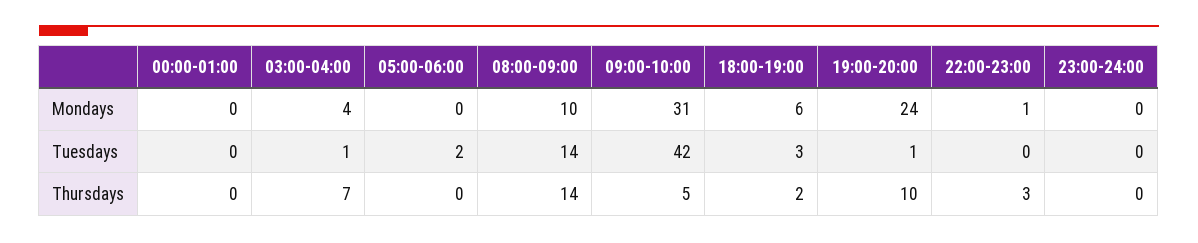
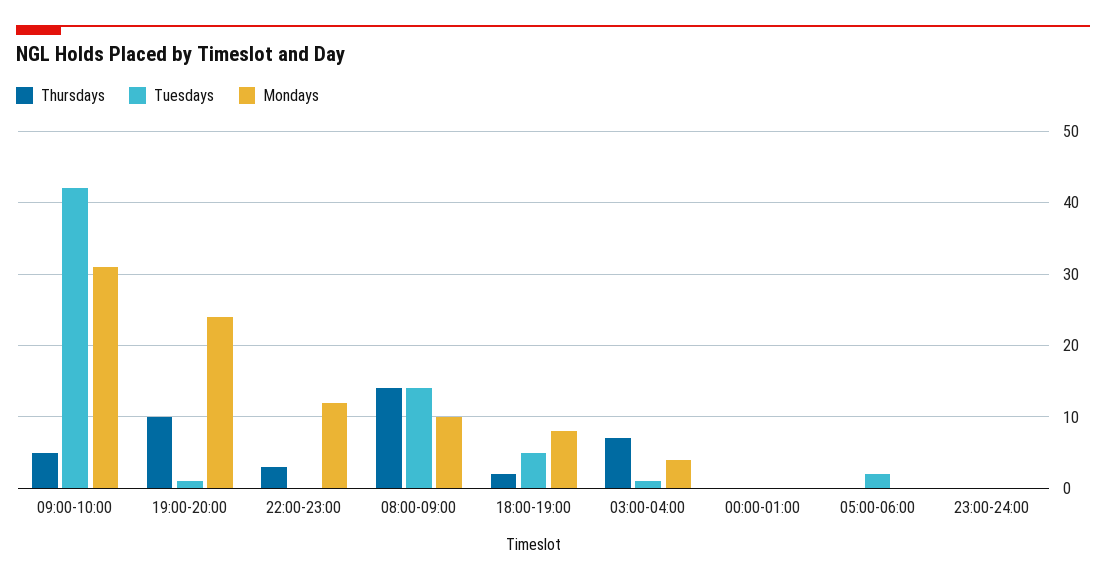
Mondays, 18:00-19:00: 6 -> 8
Mondays, 22:00-23:00: 1 -> 12
Tuesdays, 18:00-19:00: 3 -> 5

